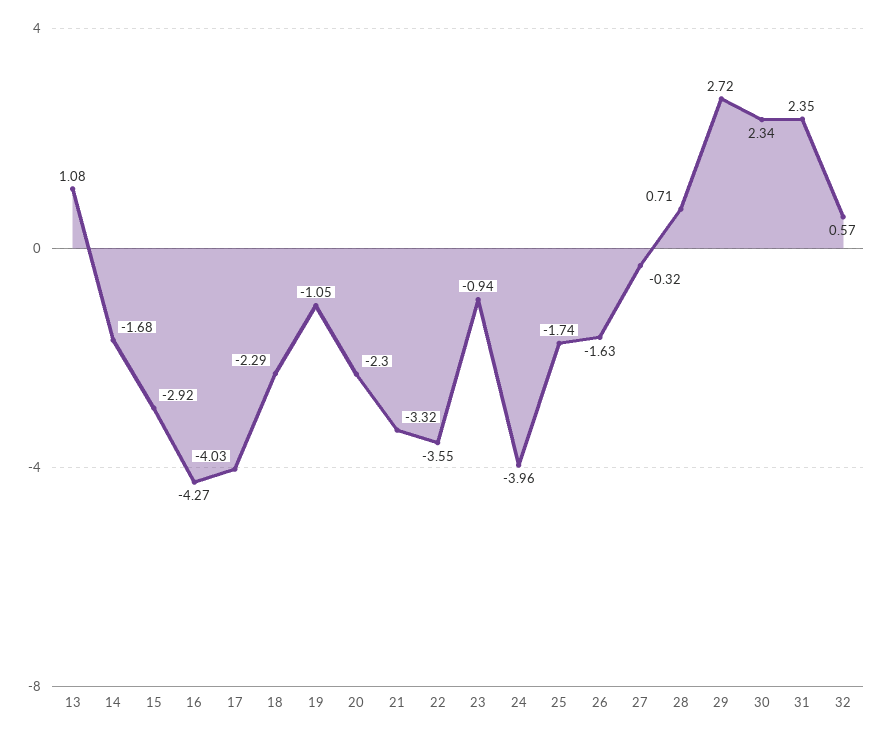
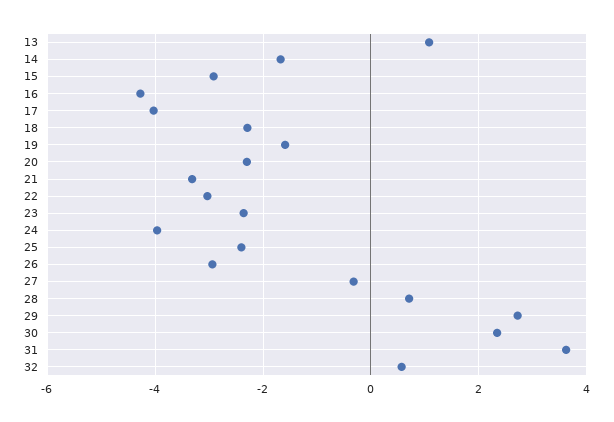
19: -1.05 -> -1.6
22: -3.55 -> -3
23: -0.94 -> -2.4
25: -1.74 -> -2.4
26: -1.63 -> -3
31: 2.35 -> 3.6

